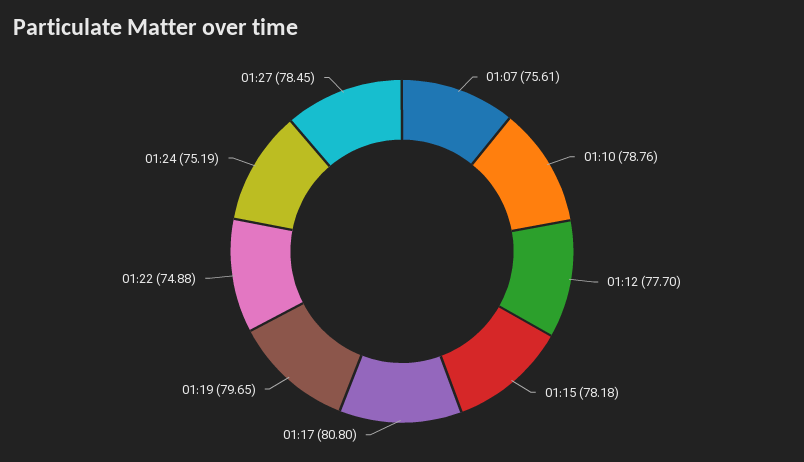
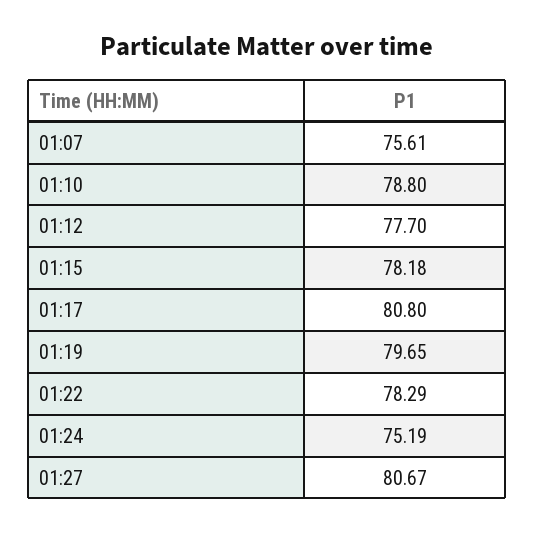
01:10: 78.76 -> 78.8
01:22: 74.88 -> 78.29
01:27: 78.45 -> 80.67

